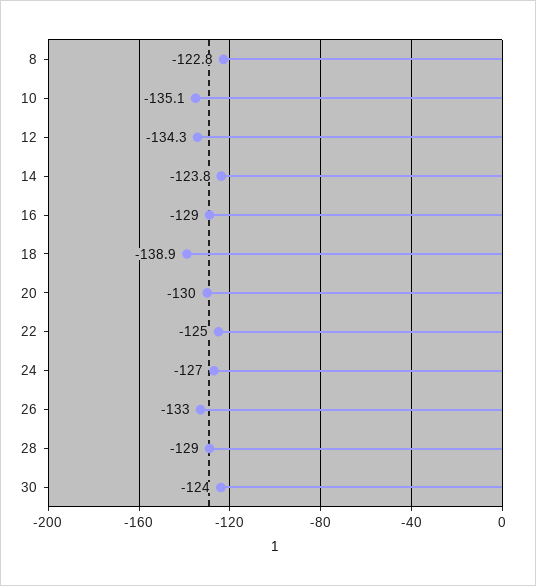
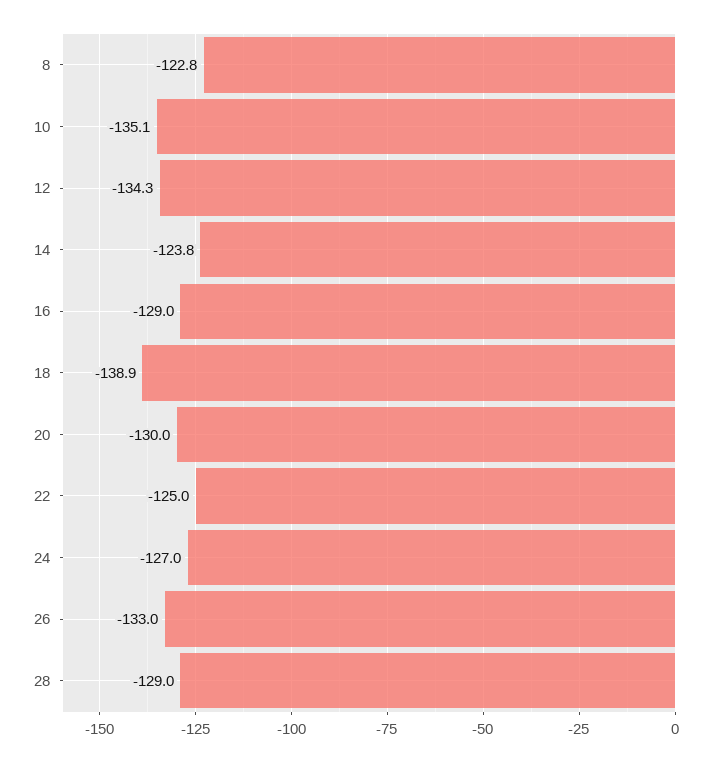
30: -124 -> none

